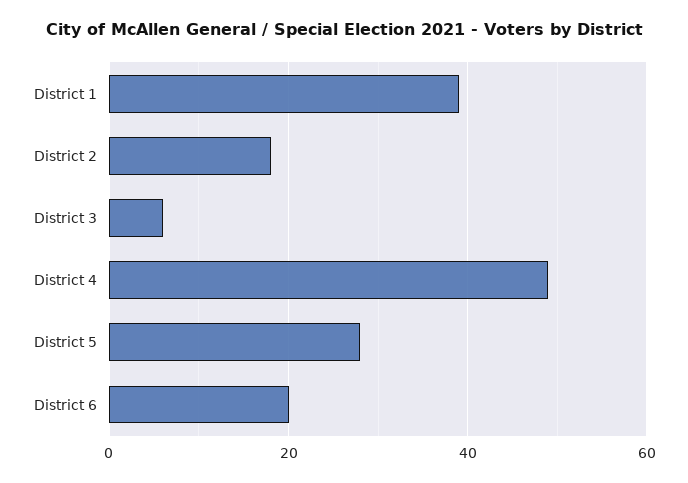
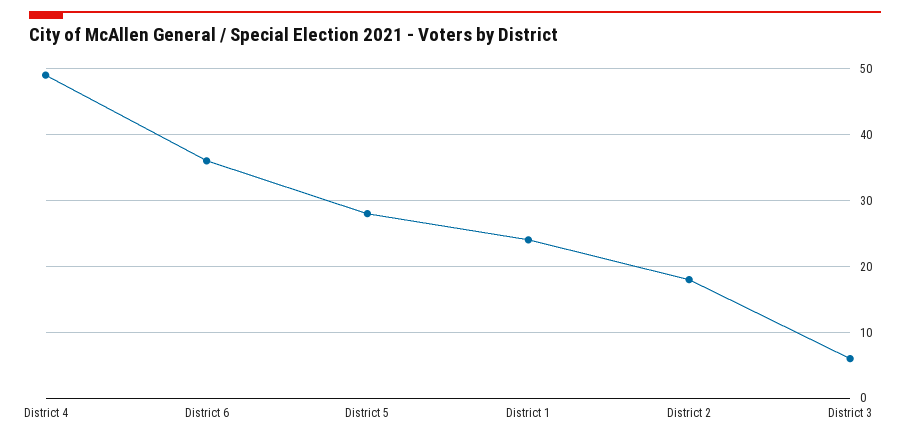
District 1: 40 -> 24
District 6: 20 -> 36

